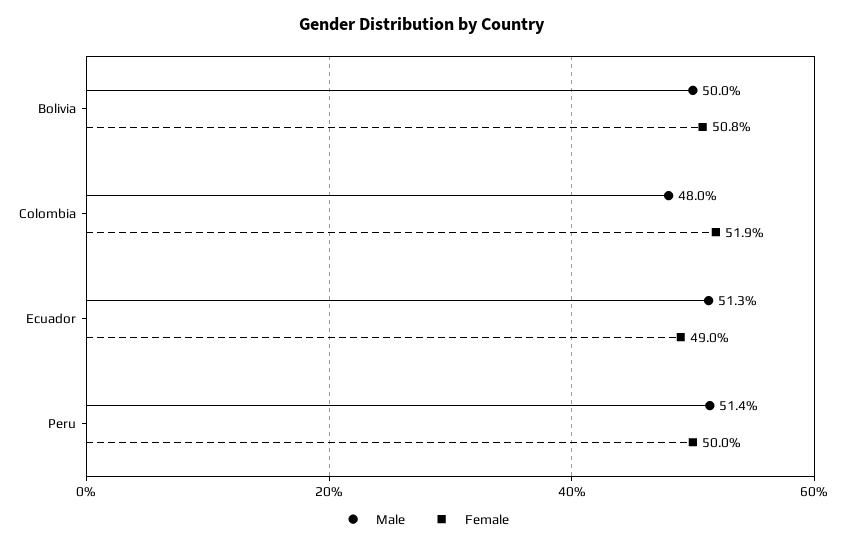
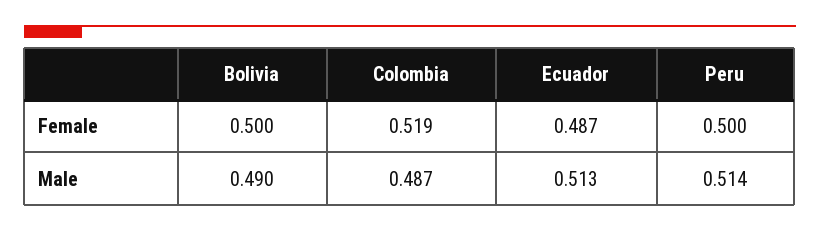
Male, Bolivia: 0.5 -> 0.49
Female, Bolivia: 0.508 -> 0.5
Male, Colombia: 0.48 -> 0.487
Female, Ecuador: 0.49 -> 0.487

